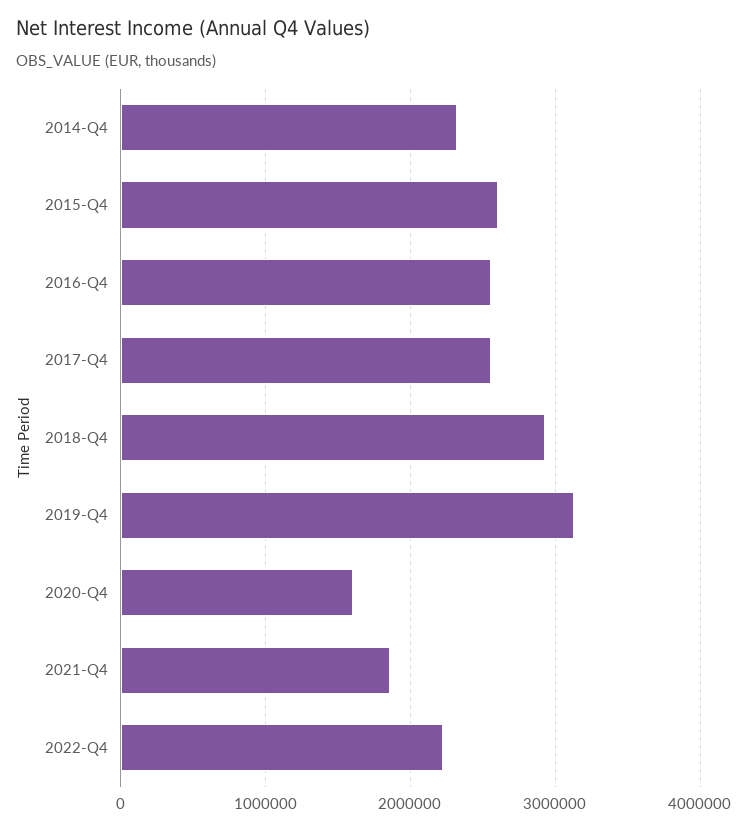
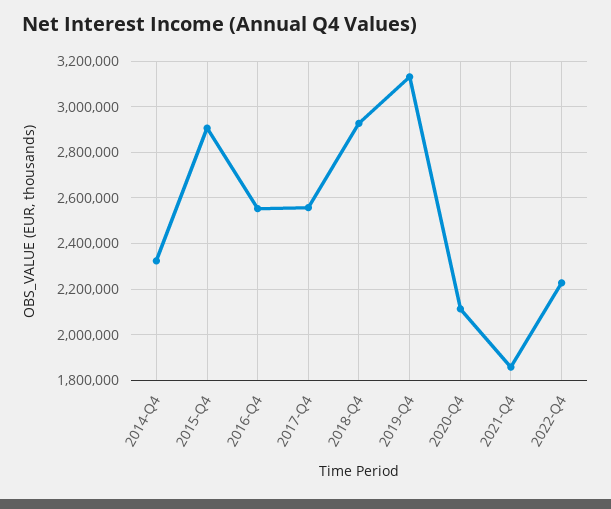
2015-Q4: 2600000 -> 2900000
2020-Q4: 1600000 -> 2100000

